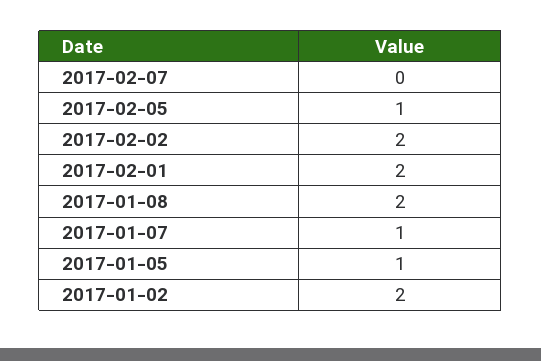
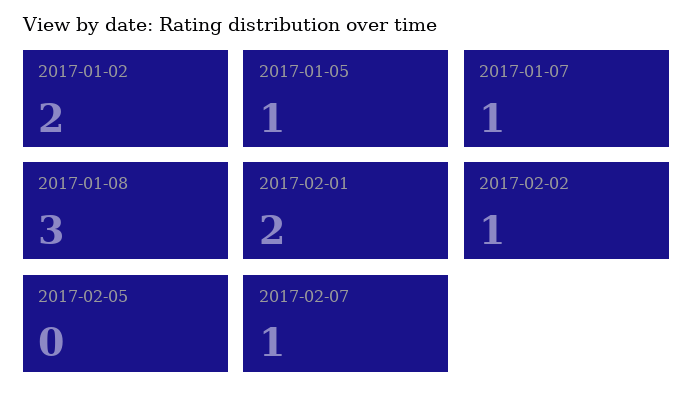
2017-02-07: 0 -> 1
2017-02-05: 1 -> 0
2017-02-02: 2 -> 1
2017-01-08: 2 -> 3

